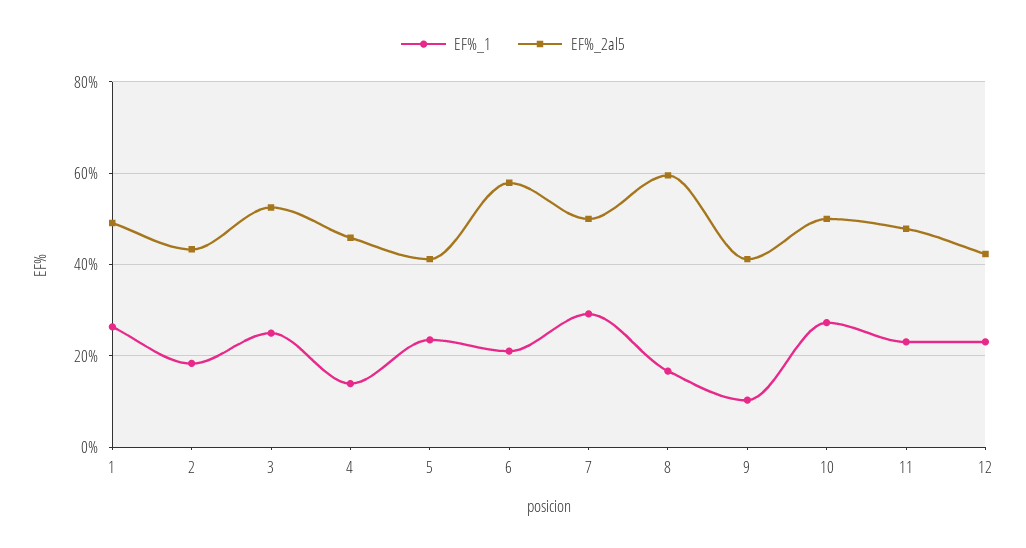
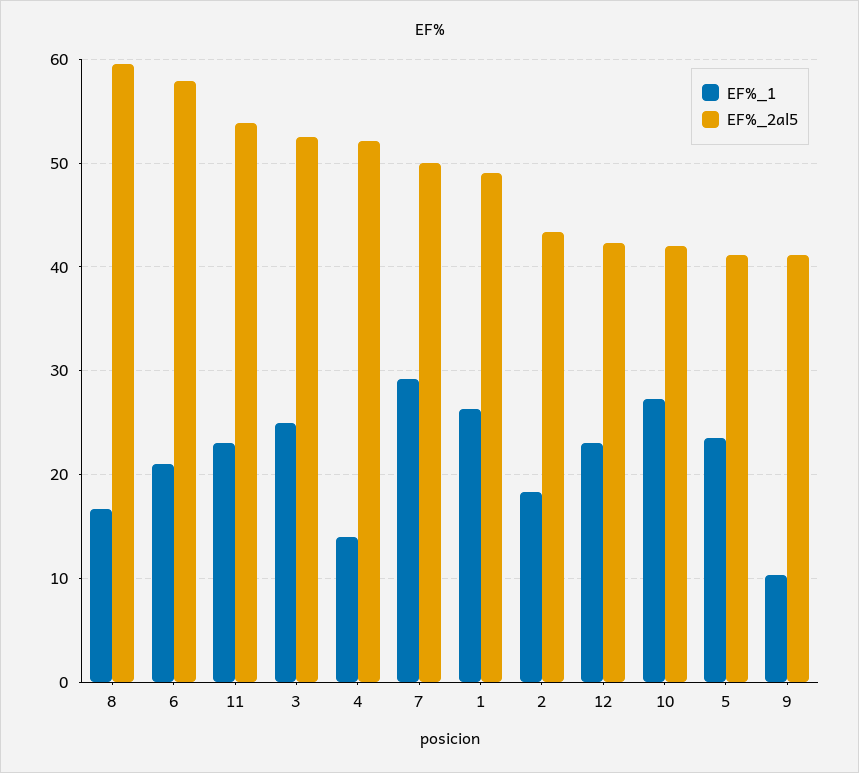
EF%_2al5, 4: 46 -> 52
EF%_2al5, 10: 50 -> 42
EF%_2al5, 11: 48 -> 54

